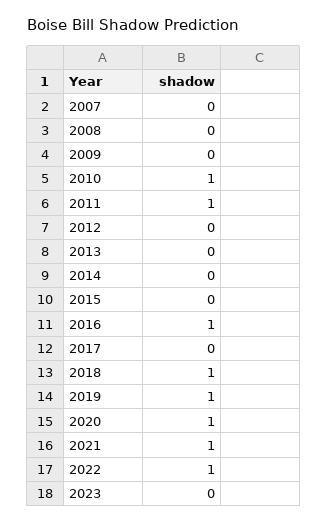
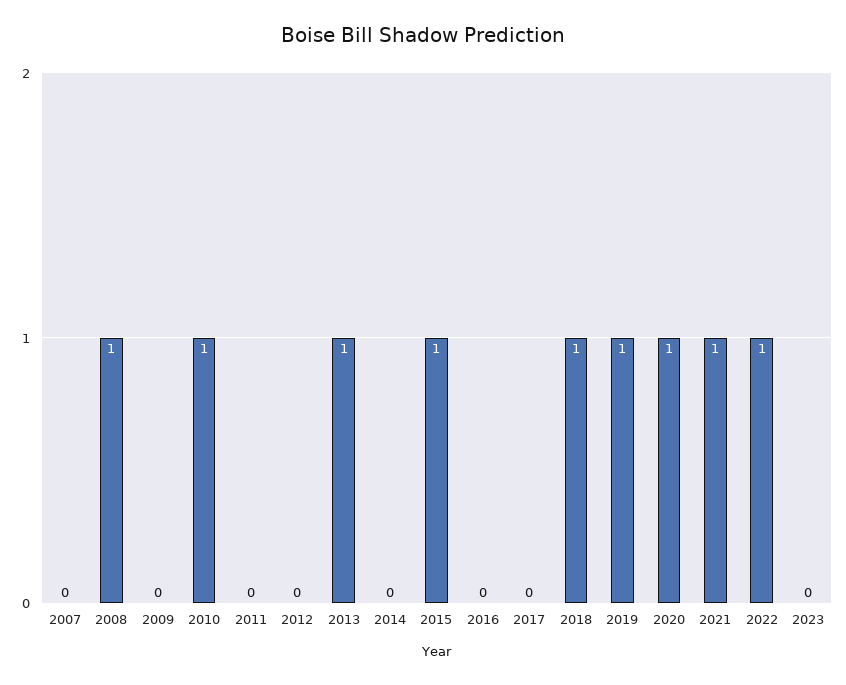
2008: 0 -> 1
2011: 1 -> 0
2013: 0 -> 1
2015: 0 -> 1
2016: 1 -> 0

